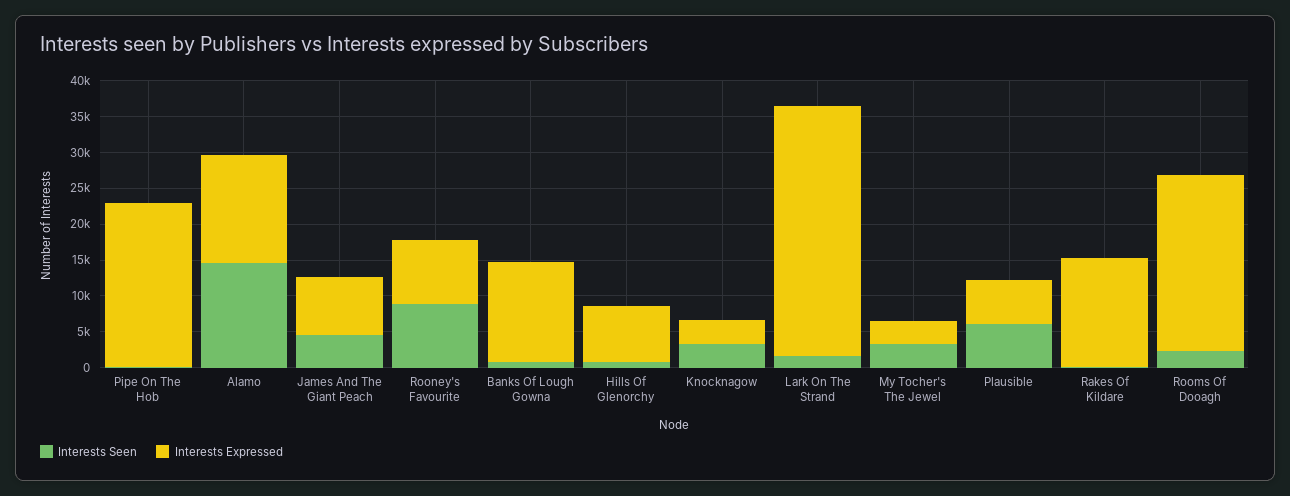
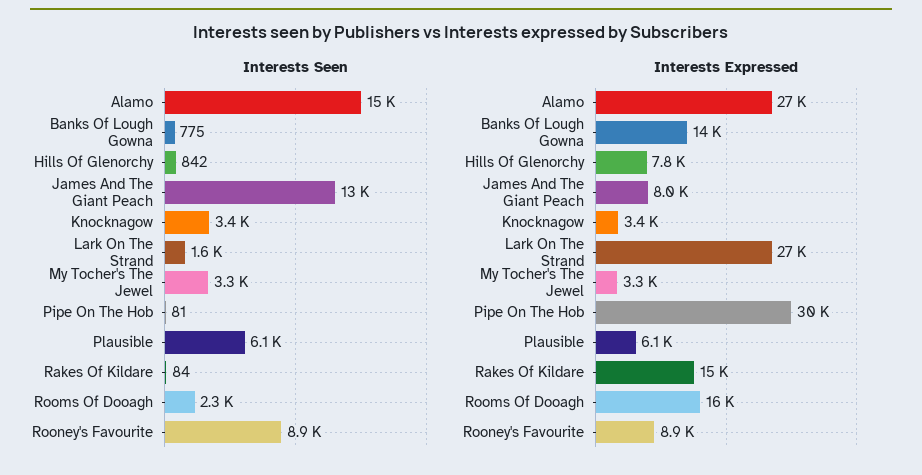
Interests Expressed, Pipe On The Hob: 22500 -> 30000
Interests Expressed, Alamo: 15000 -> 27000
Interests Seen, James And The Giant Peach: 5000 -> 13000
Interests Expressed, Lark On The Strand: 35000 -> 27000
Interests Expressed, Rooms Of Dooagh: 25000 -> 16000

